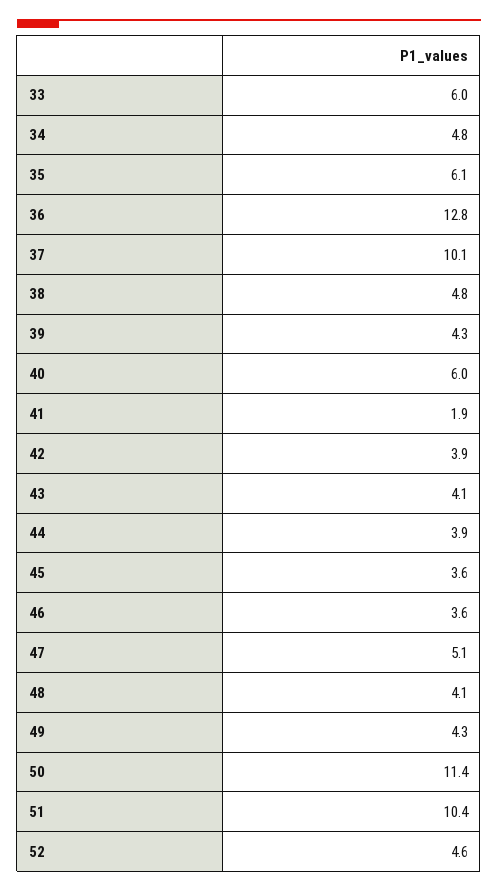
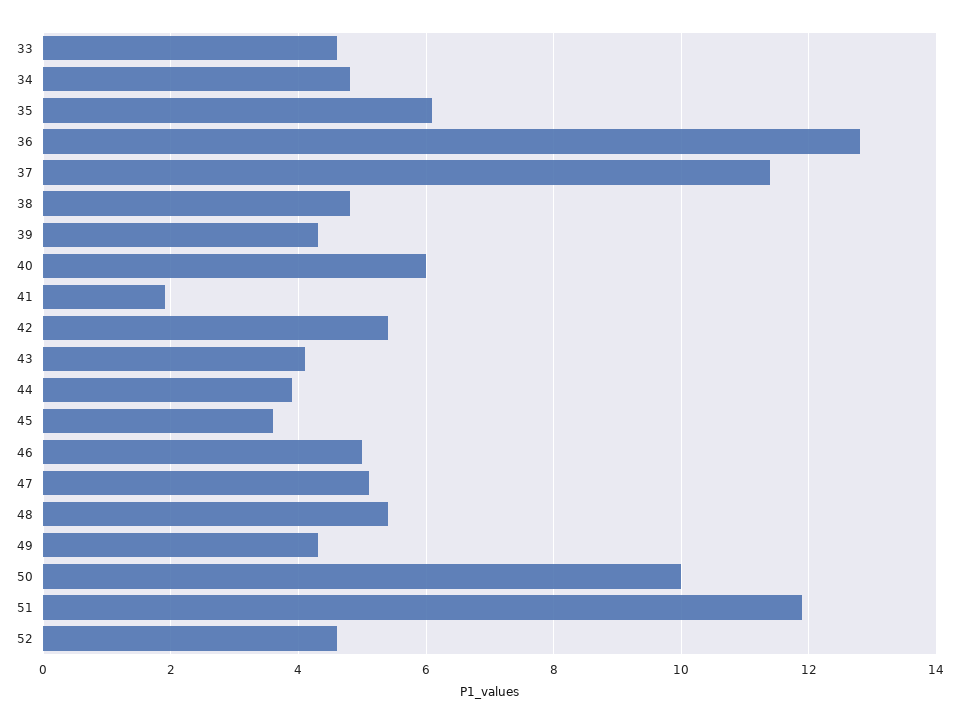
33: 6 -> 4.5
37: 10.1 -> 11.5
42: 3.9 -> 5.5
46: 3.6 -> 5
48: 4.1 -> 5.5
50: 11.4 -> 10
51: 10.4 -> 12

